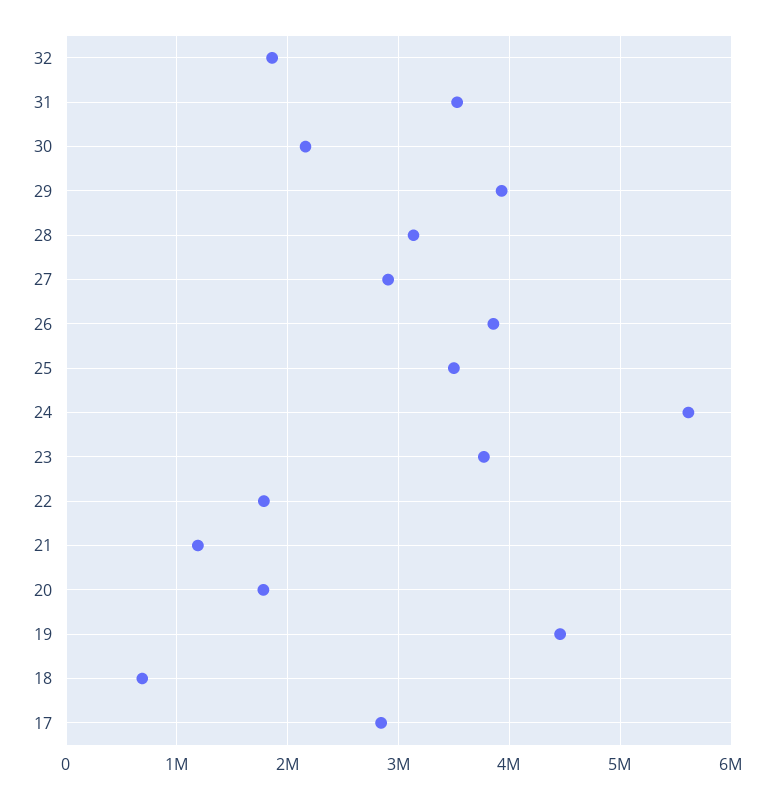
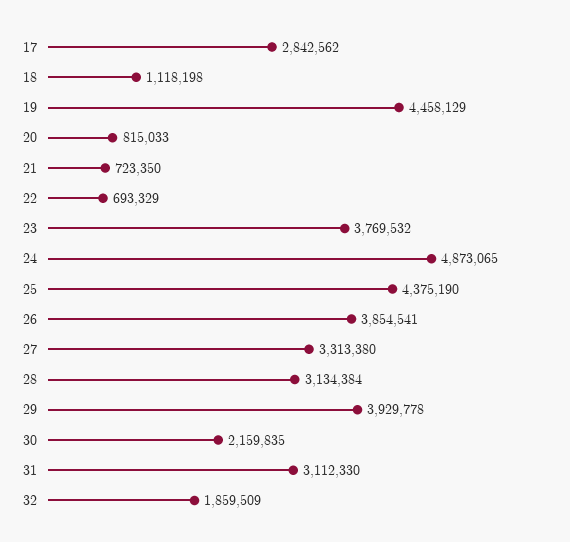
31: 3500000 -> 3112330
27: 2900000 -> 3313380
25: 3500000 -> 4375190
24: 5600000 -> 4873065
22: 1800000 -> 693329
21: 1200000 -> 723350
20: 1800000 -> 815033
18: 700000 -> 1118198

